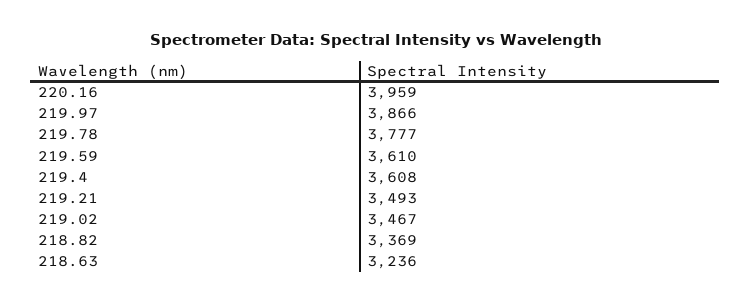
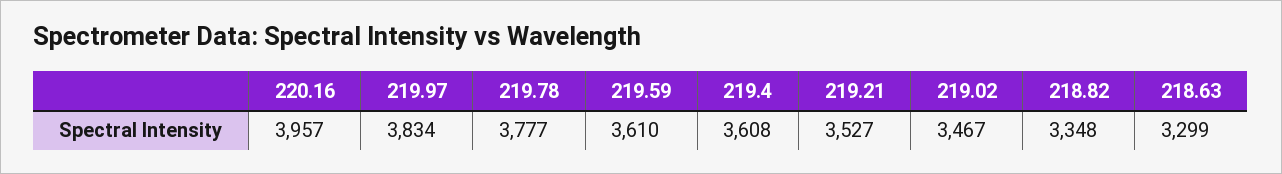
220.16: 3959 -> 3957
219.97: 3866 -> 3834
219.21: 3493 -> 3527
218.82: 3369 -> 3348
218.63: 3236 -> 3299

